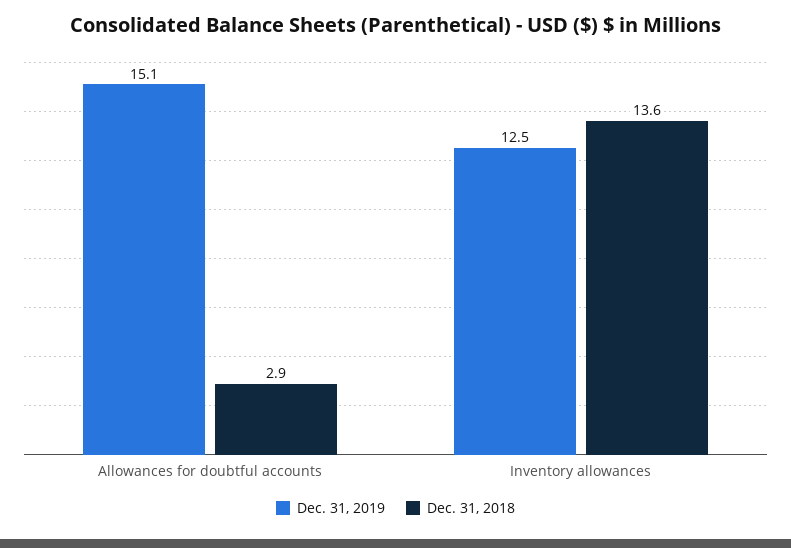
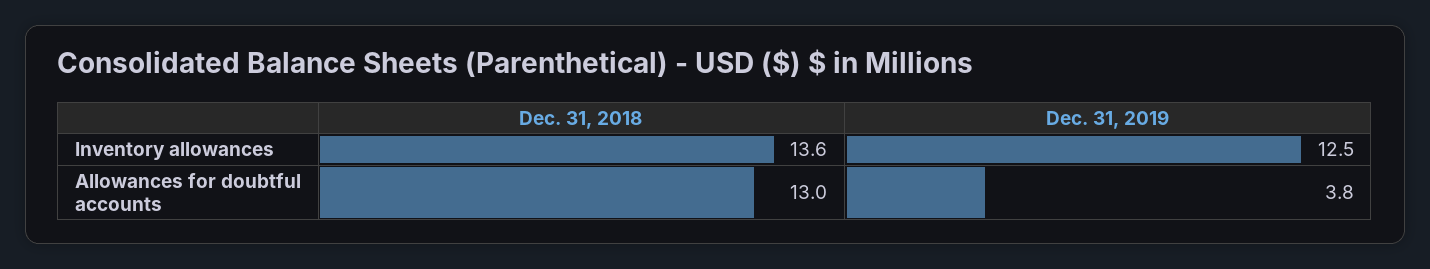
Dec. 31, 2019, Allowances for doubtful accounts: 15.1 -> 3.8
Dec. 31, 2018, Allowances for doubtful accounts: 2.9 -> 13

